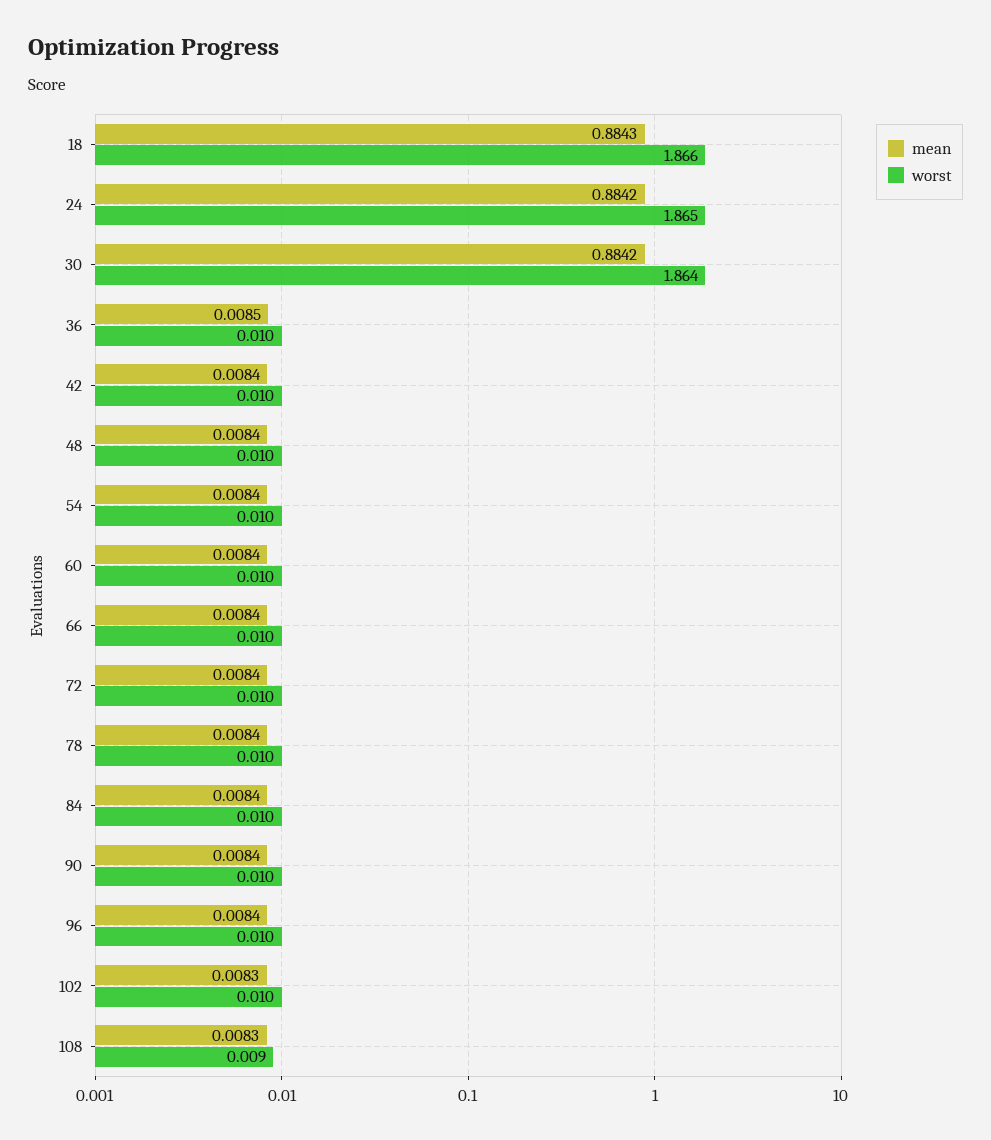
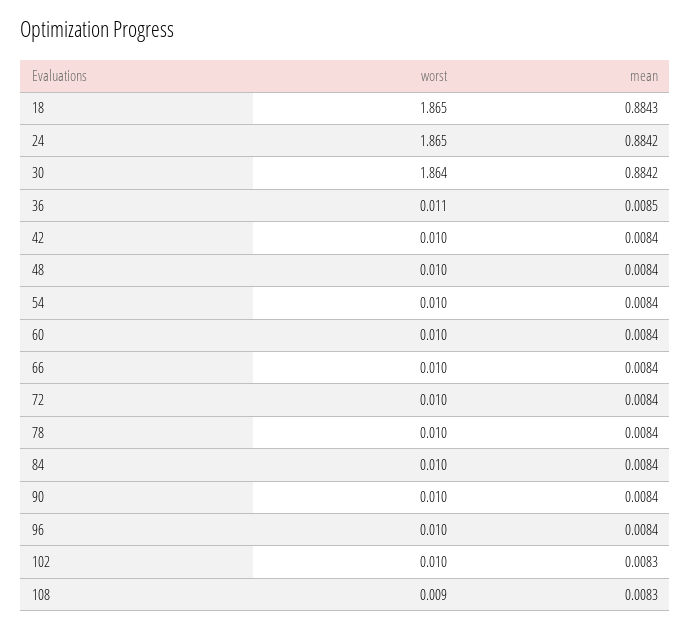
worst, 18: 1.866 -> 1.865
worst, 36: 0.01 -> 0.011

